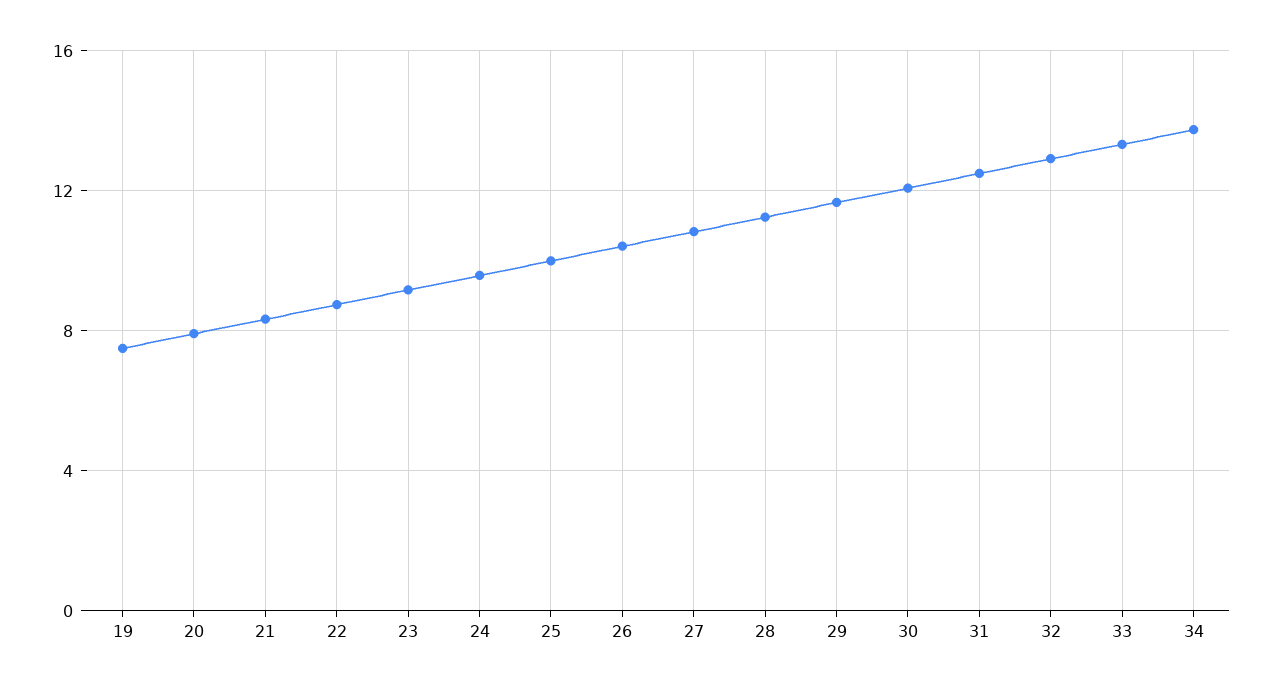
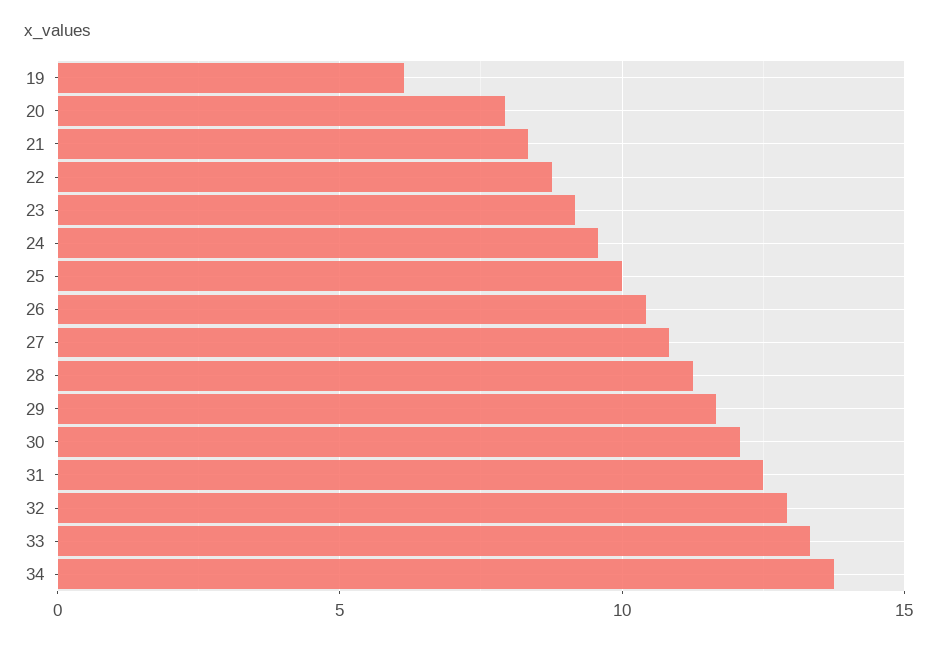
19: 7.5 -> 6

